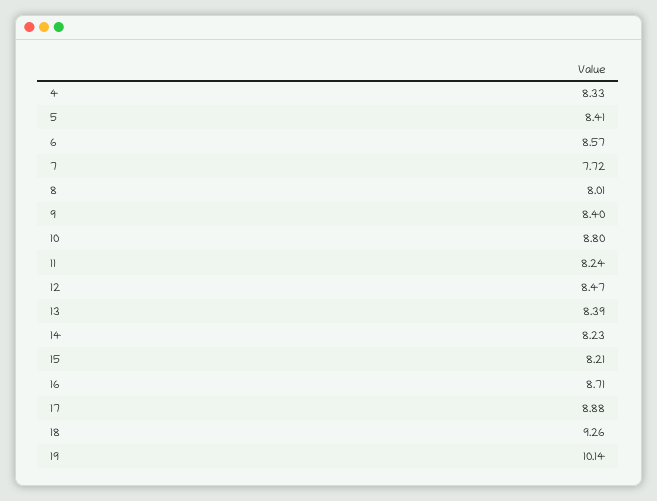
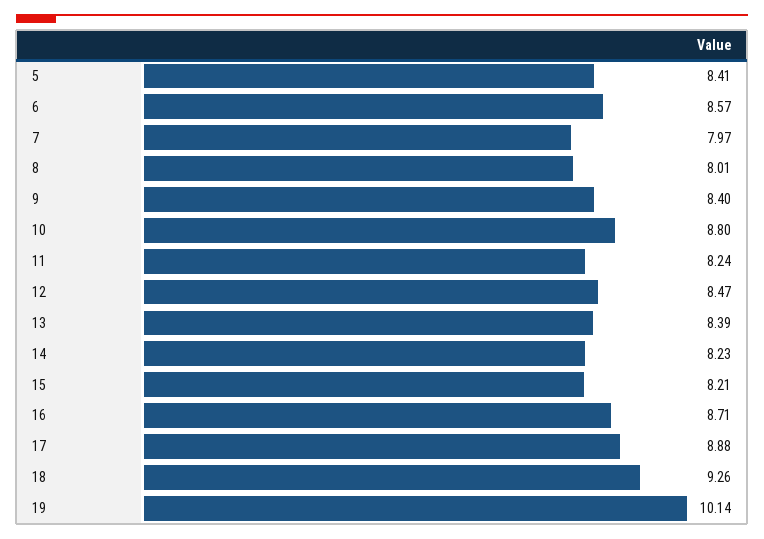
4: 8.33 -> none
7: 7.72 -> 7.97

